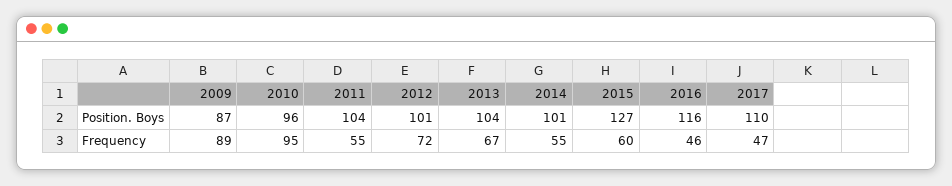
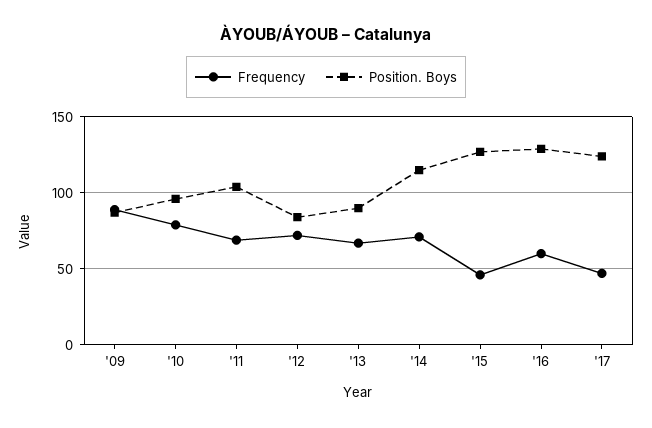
Position. Boys, 2012: 101 -> 85
Position. Boys, 2013: 104 -> 90
Position. Boys, 2014: 101 -> 115
Position. Boys, 2016: 116 -> 130
Position. Boys, 2017: 110 -> 125
Frequency, 2010: 95 -> 80
Frequency, 2011: 55 -> 70
Frequency, 2014: 55 -> 70
Frequency, 2015: 60 -> 45
Frequency, 2016: 46 -> 60

